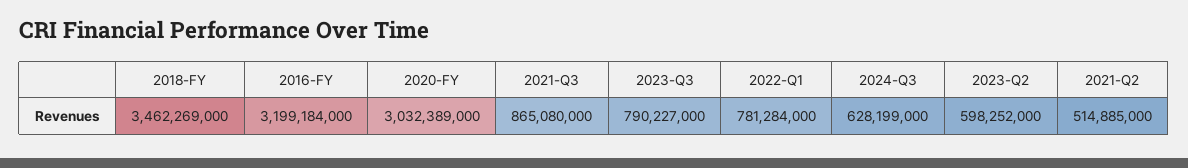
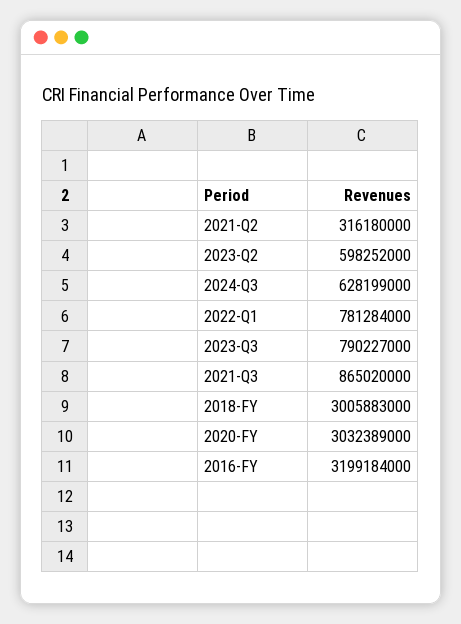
2018-FY: 3462269000 -> 3005883000
2021-Q3: 865080000 -> 865020000
2021-Q2: 514885000 -> 316180000

